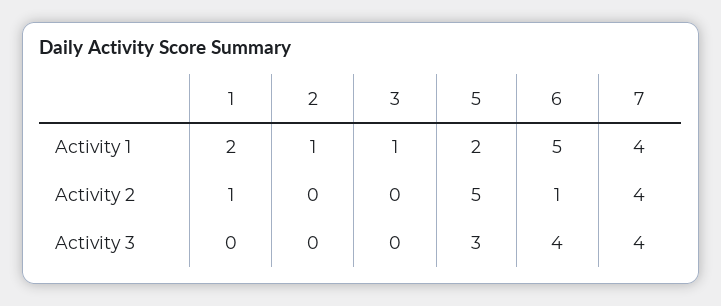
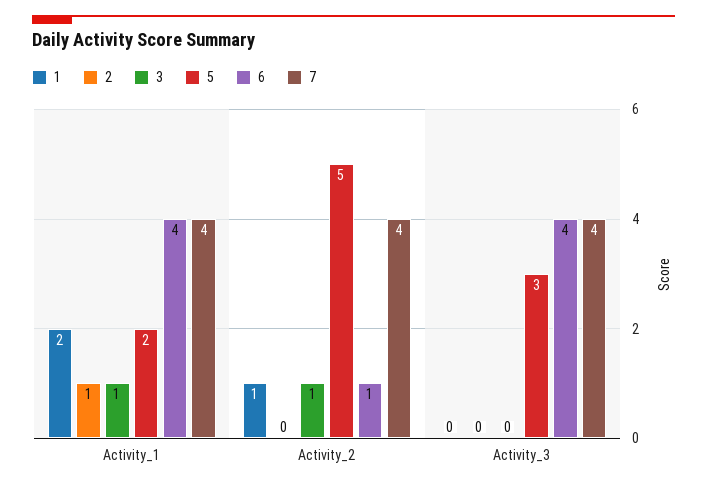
6, Activity 1: 5 -> 4
3, Activity 2: 0 -> 1

